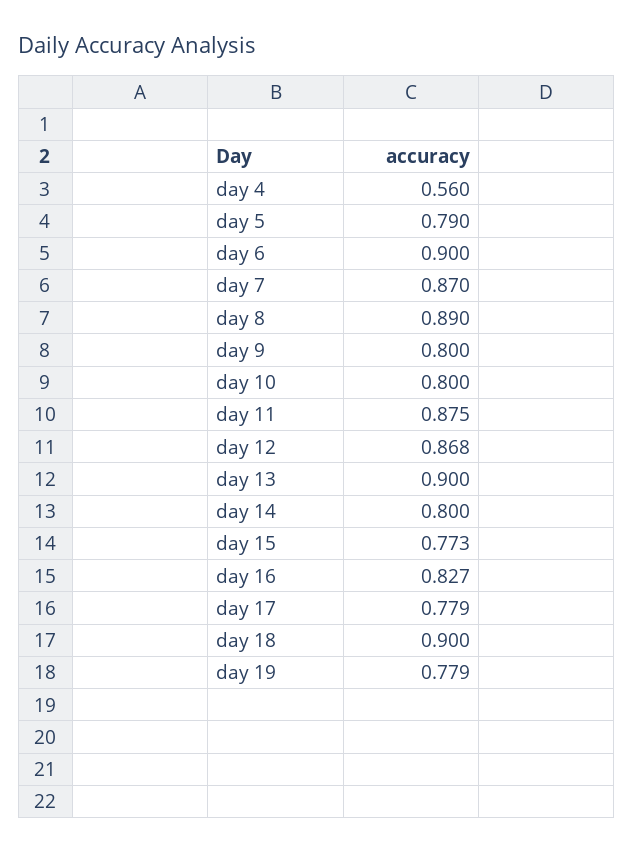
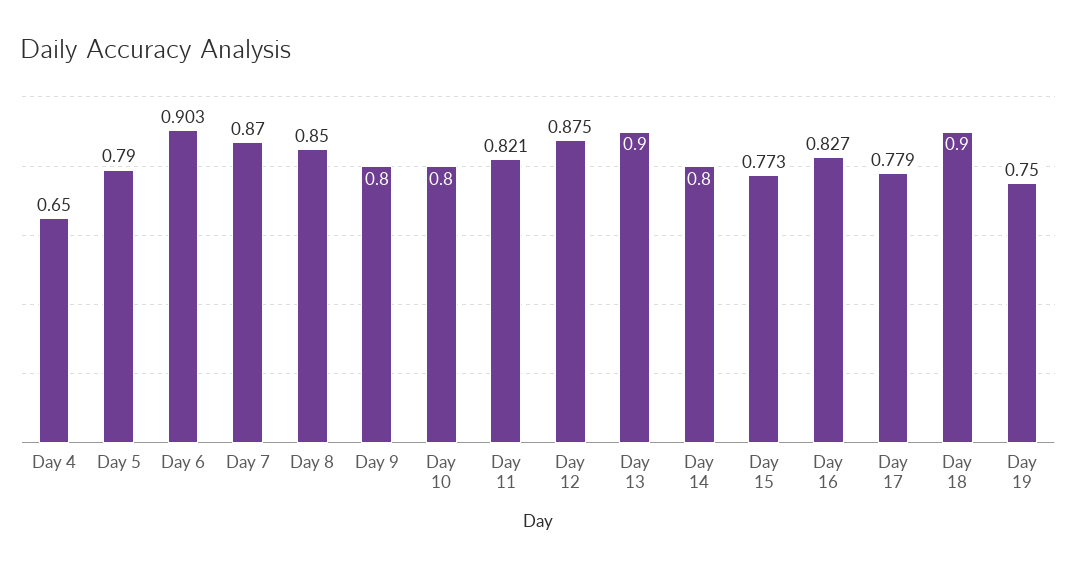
day 4: 0.56 -> 0.65
day 6: 0.9 -> 0.903
day 8: 0.89 -> 0.85
day 11: 0.875 -> 0.821
day 12: 0.868 -> 0.875
day 19: 0.779 -> 0.75

